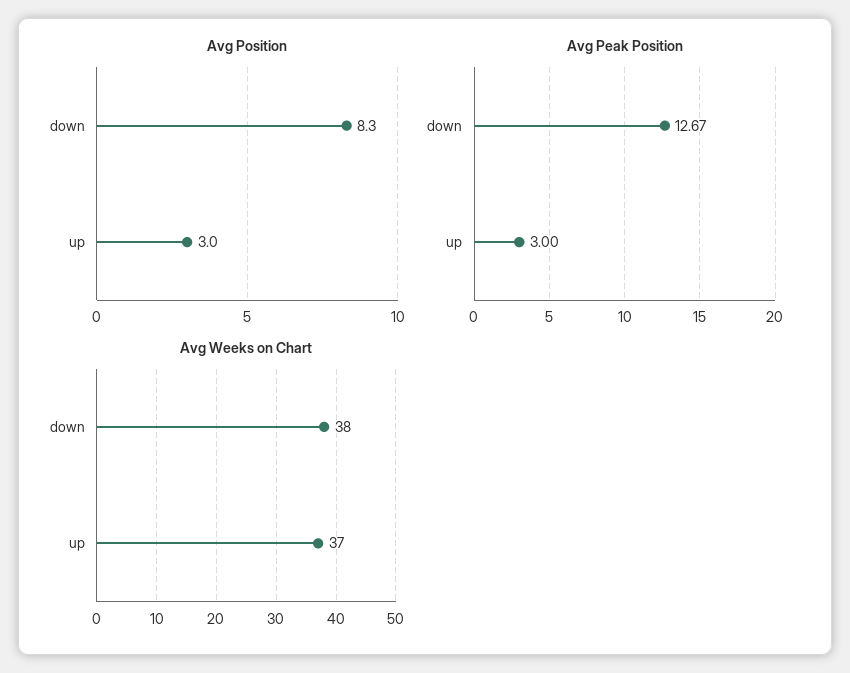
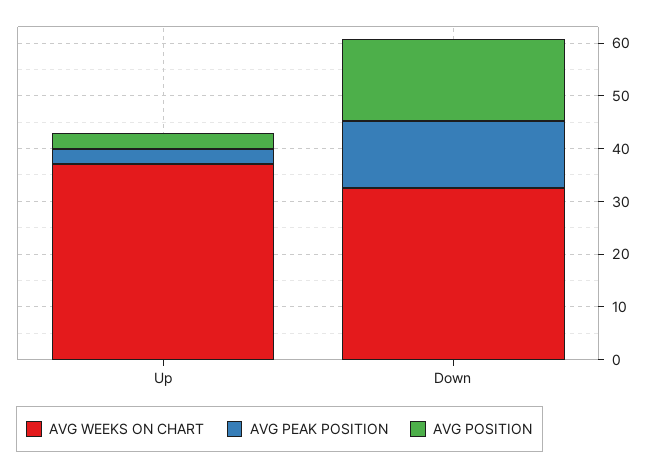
Avg Position, down: 8.3 -> 16
Avg Weeks on Chart, down: 38 -> 32

